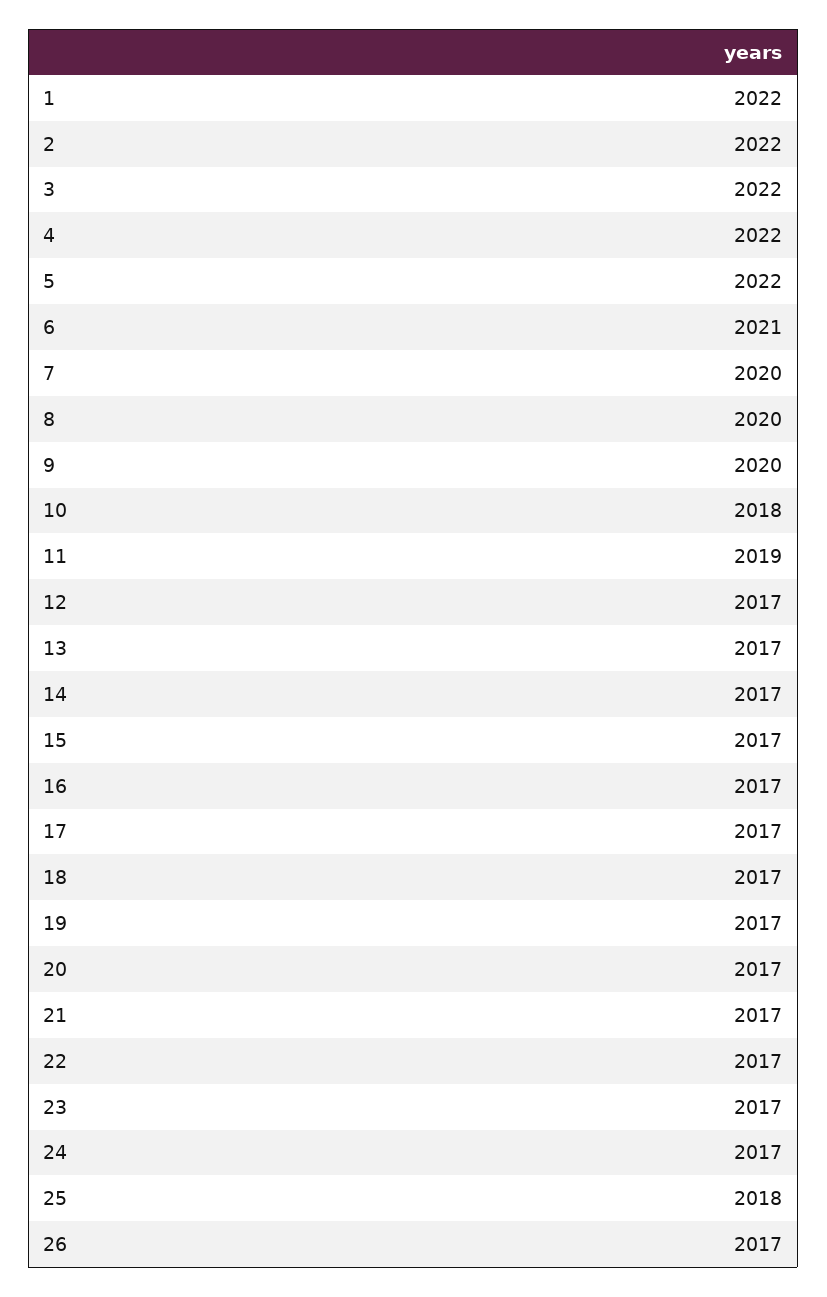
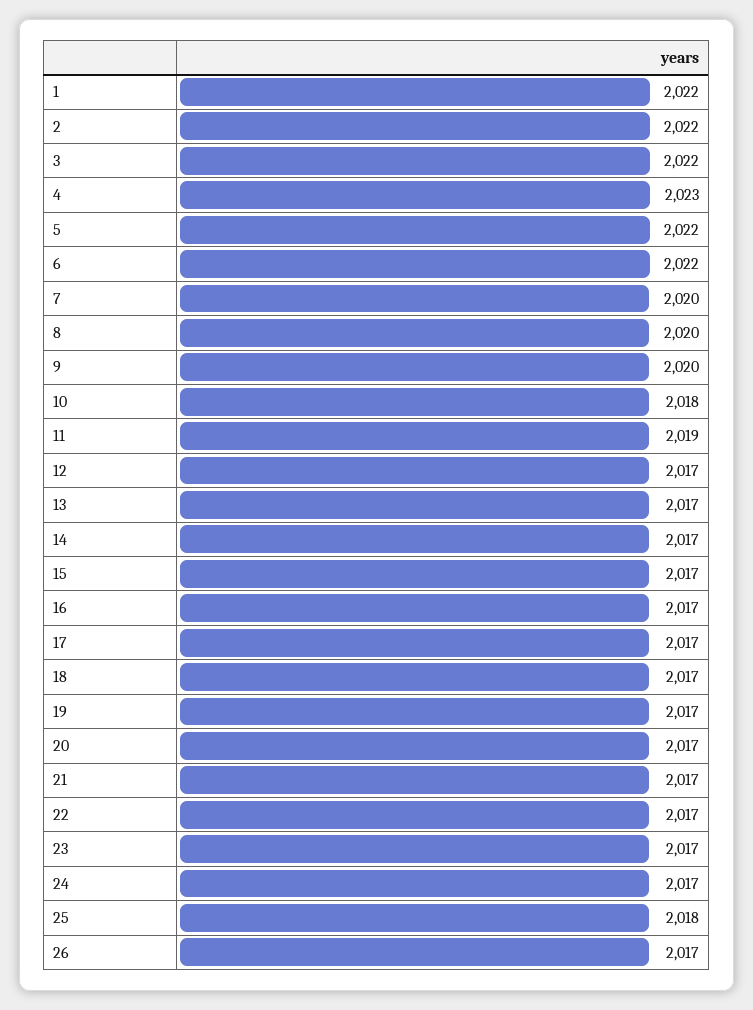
4: 2022 -> 2023
6: 2021 -> 2022

